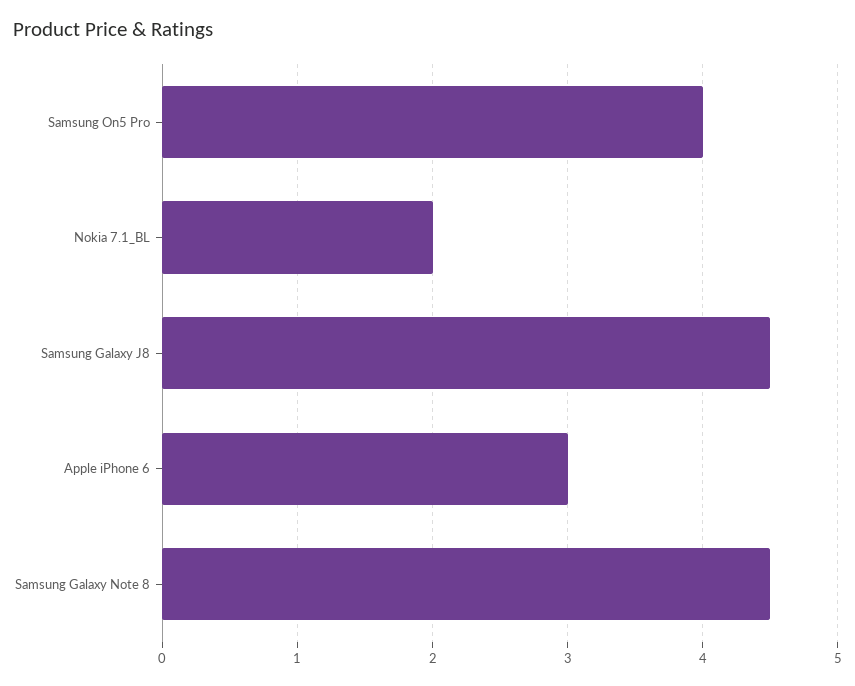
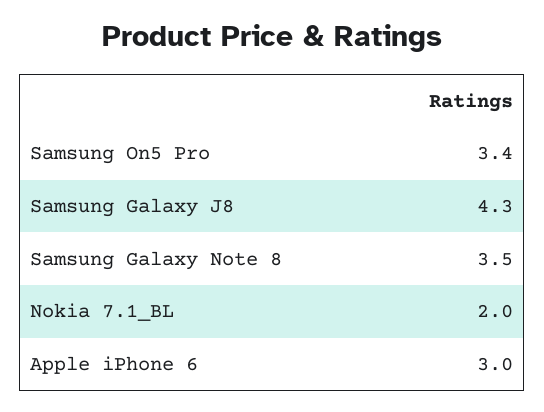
Samsung On5 Pro: 4 -> 3.4
Samsung Galaxy J8: 4.5 -> 4.3
Samsung Galaxy Note 8: 4.5 -> 3.5

